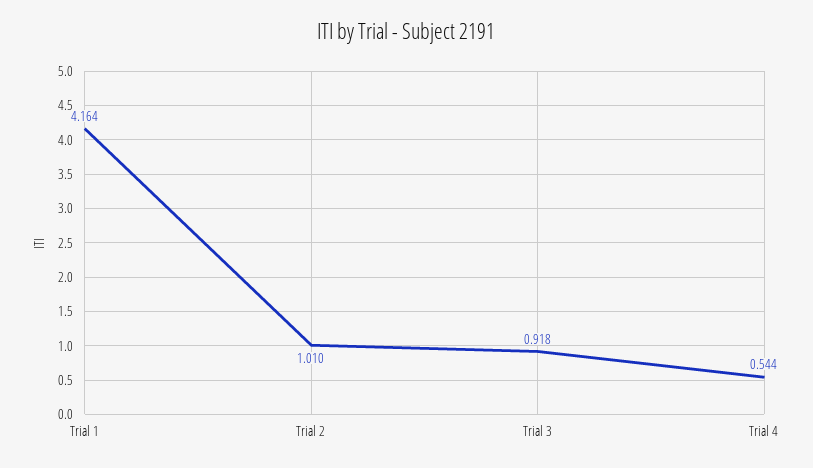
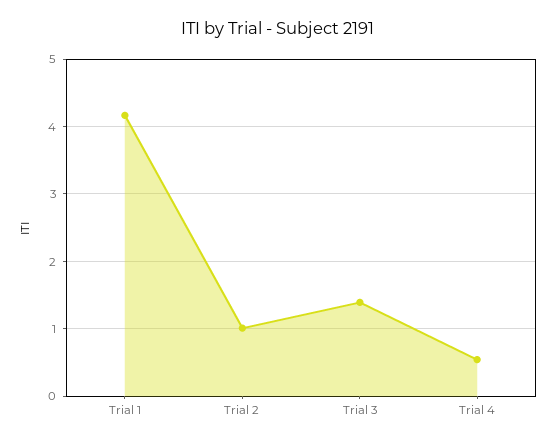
Trial 3: 0.918 -> 1.4

